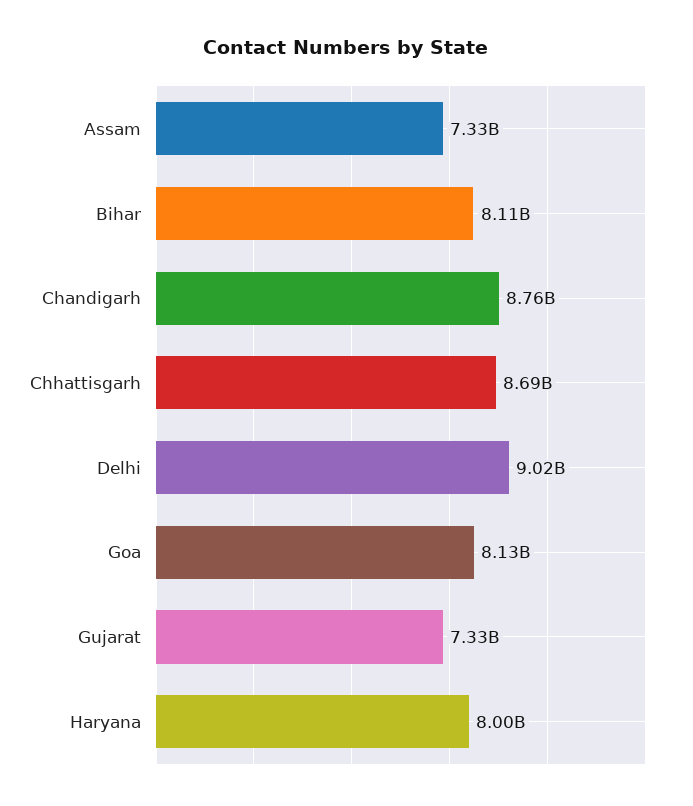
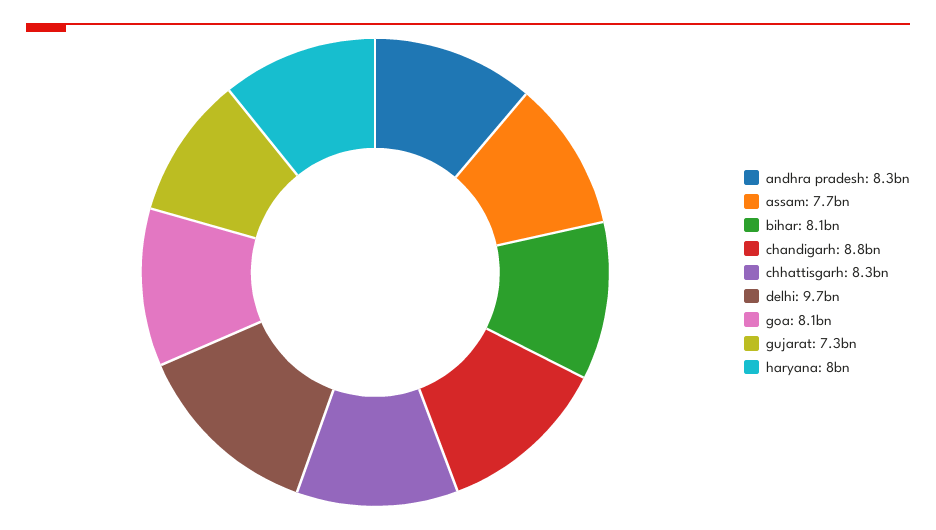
Assam: 7330000000 -> 7700000000
Chhattisgarh: 8690000000 -> 8300000000
Delhi: 9020000000 -> 9700000000
andhra pradesh: none -> 8300000000

